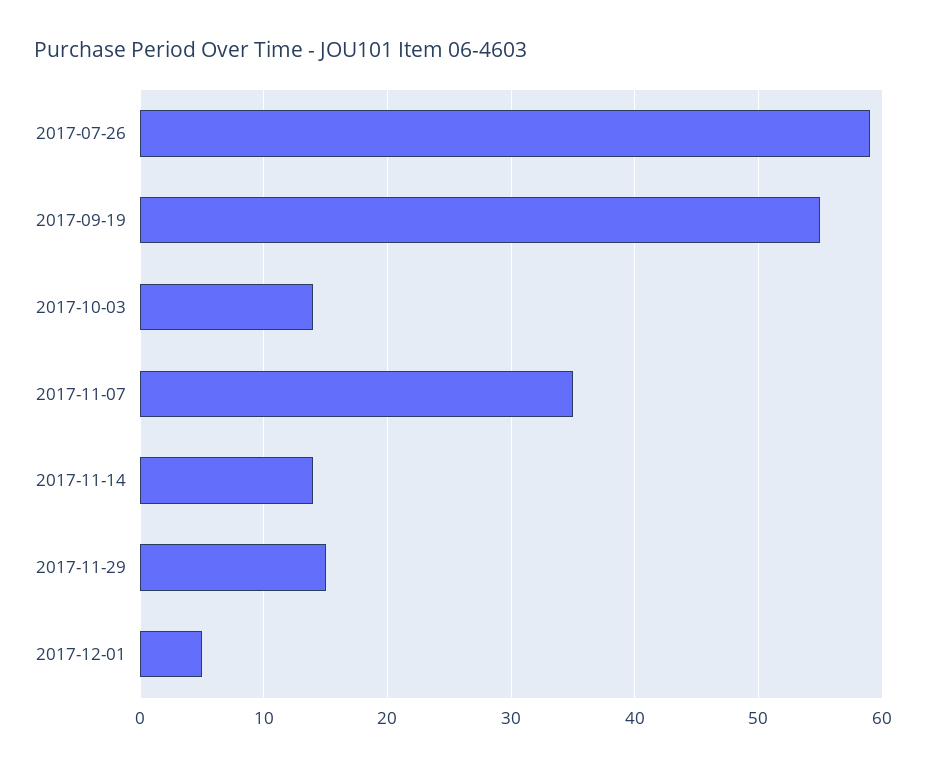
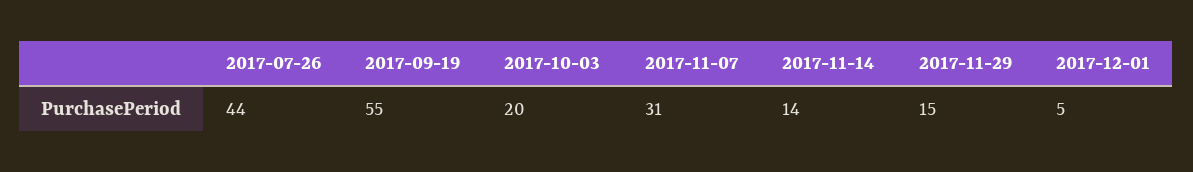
2017-07-26: 59 -> 44
2017-10-03: 14 -> 20
2017-11-07: 35 -> 31

